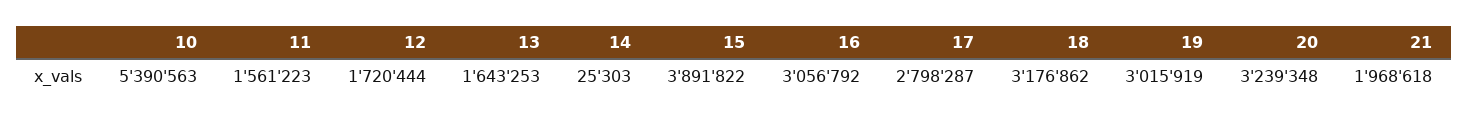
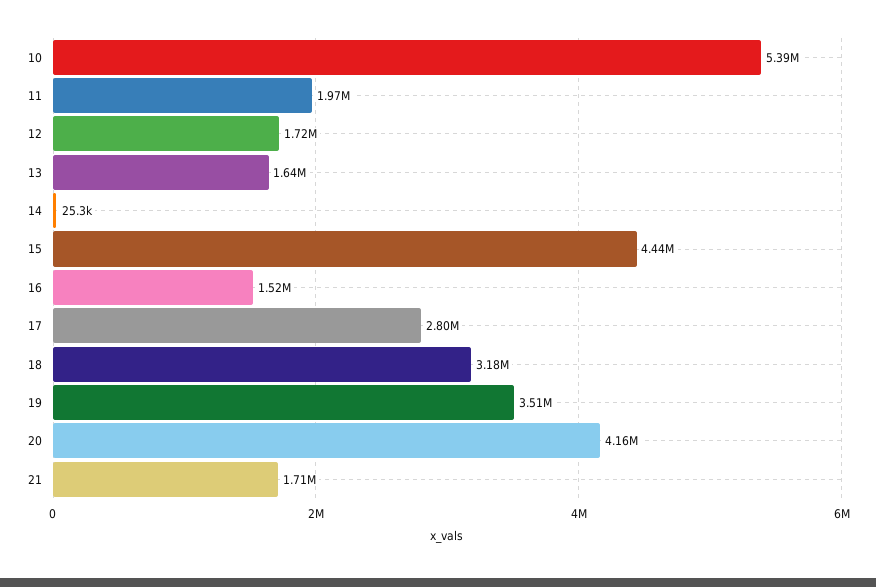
11: 1561223 -> 1970000
15: 3891822 -> 4440000
16: 3056792 -> 1520000
19: 3015919 -> 3510000
20: 3239348 -> 4160000
21: 1968618 -> 1710000

